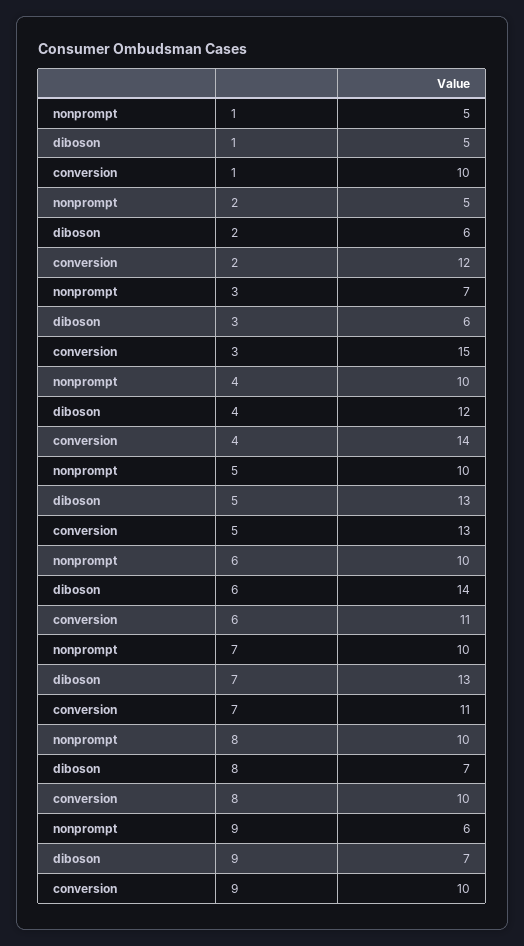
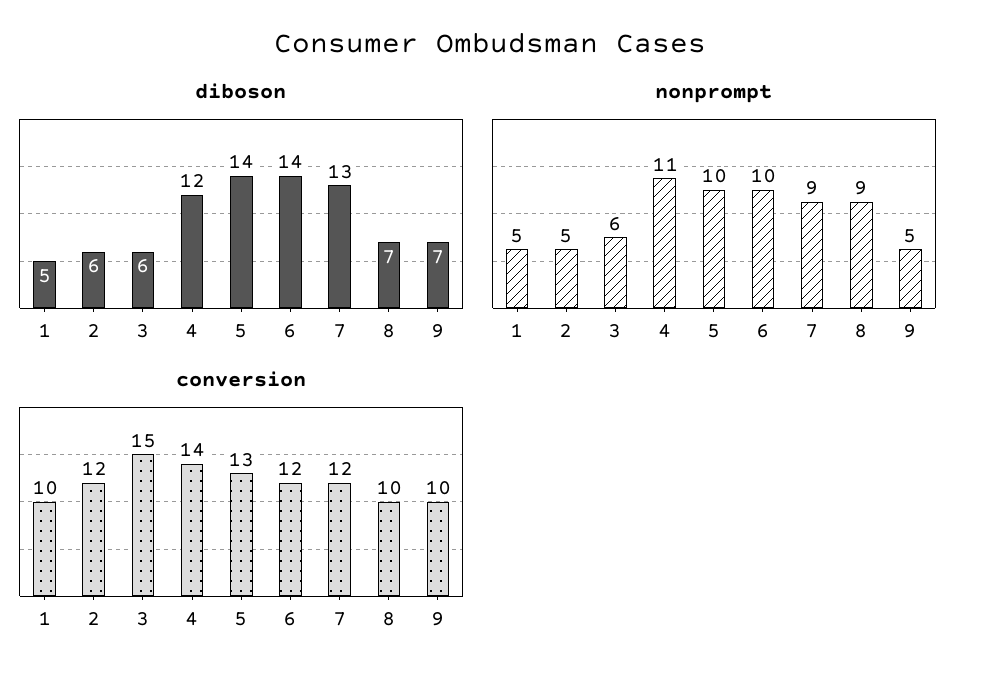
nonprompt, 3: 7 -> 6
nonprompt, 4: 10 -> 11
diboson, 5: 13 -> 14
conversion, 6: 11 -> 12
nonprompt, 7: 10 -> 9
conversion, 7: 11 -> 12
nonprompt, 8: 10 -> 9
nonprompt, 9: 6 -> 5

